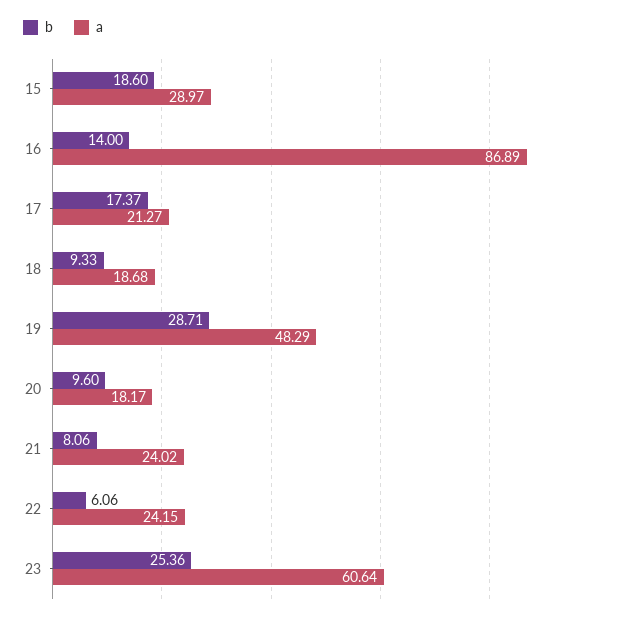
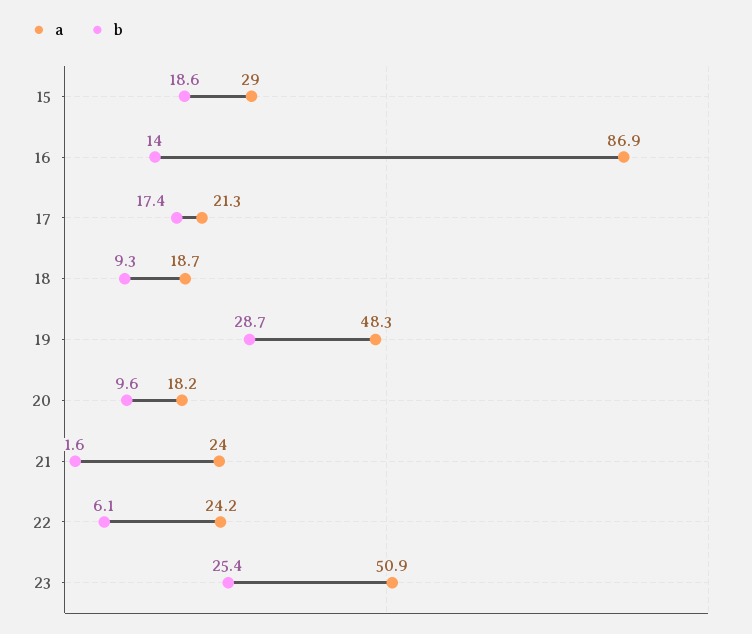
b, 21: 8.06 -> 1.6
a, 23: 60.64 -> 50.9

